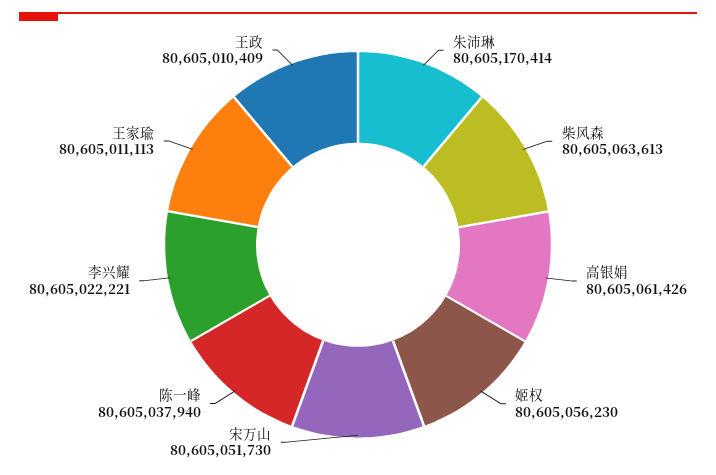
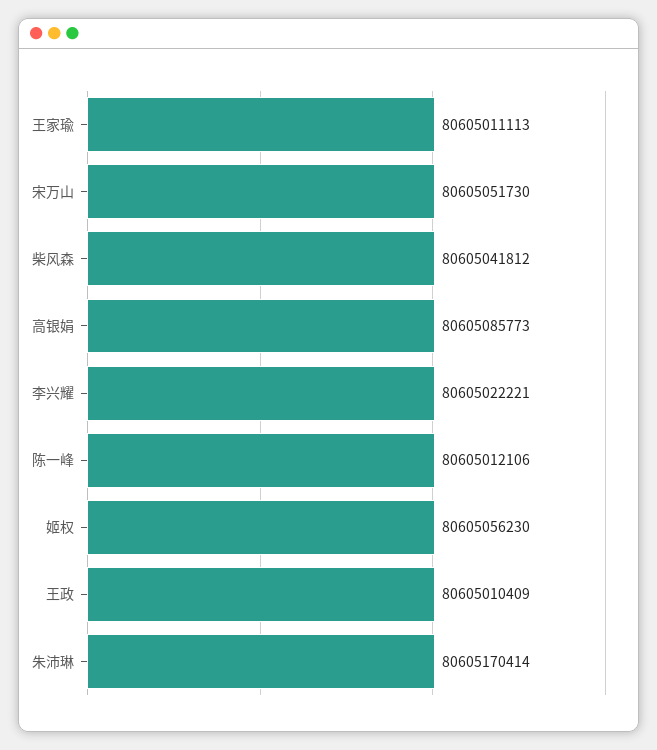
柴风森: 80605063613 -> 80605041812
高银娟: 80605061426 -> 80605085773
陈一峰: 80605037940 -> 80605012106

